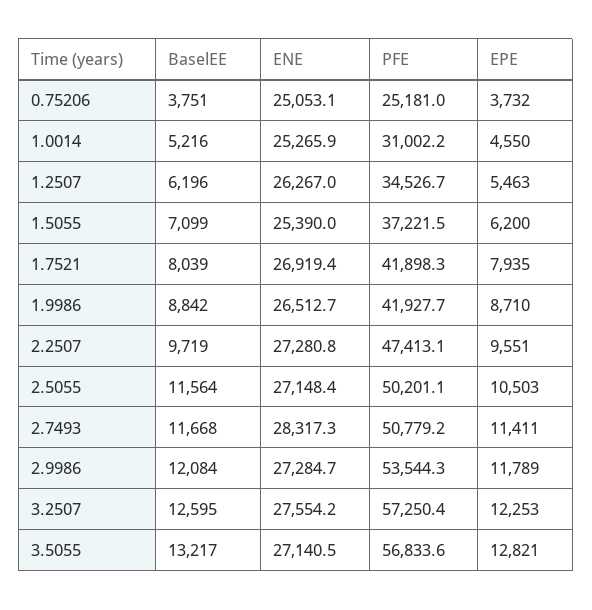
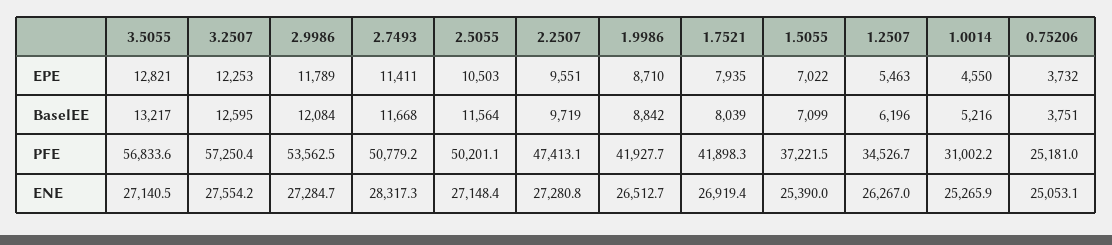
EPE, 1.5055: 6200 -> 7022
PFE, 2.9986: 53544.3 -> 53562.5

